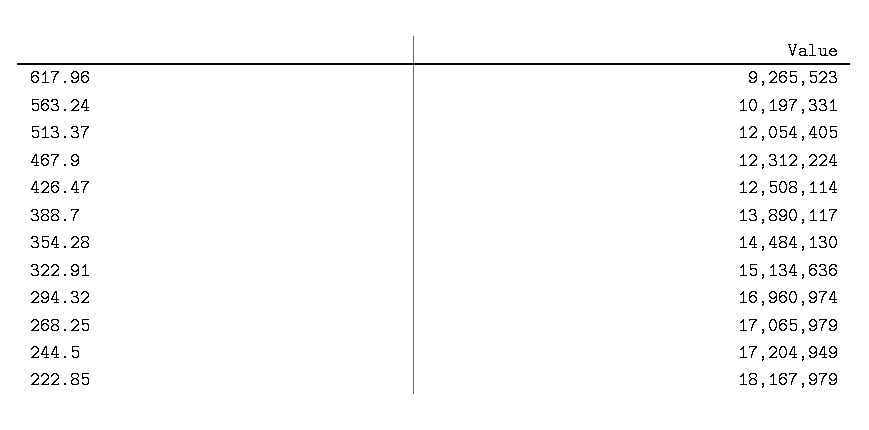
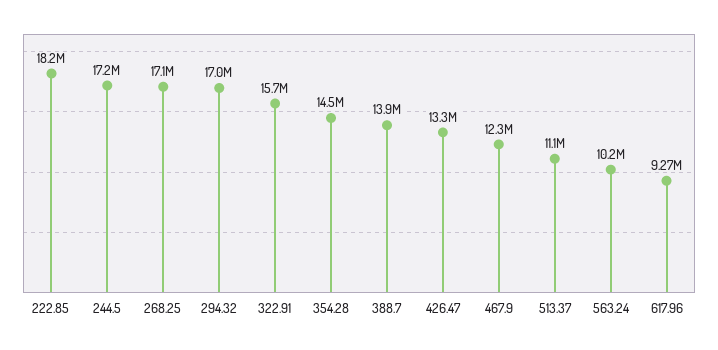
513.37: 12054405 -> 11100000
426.47: 12508114 -> 13300000
322.91: 15134636 -> 15700000

